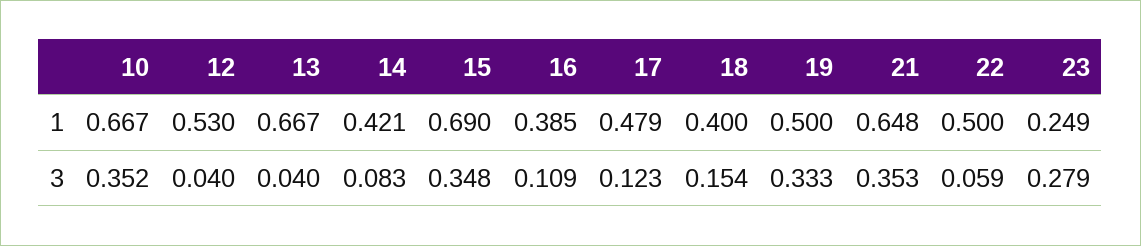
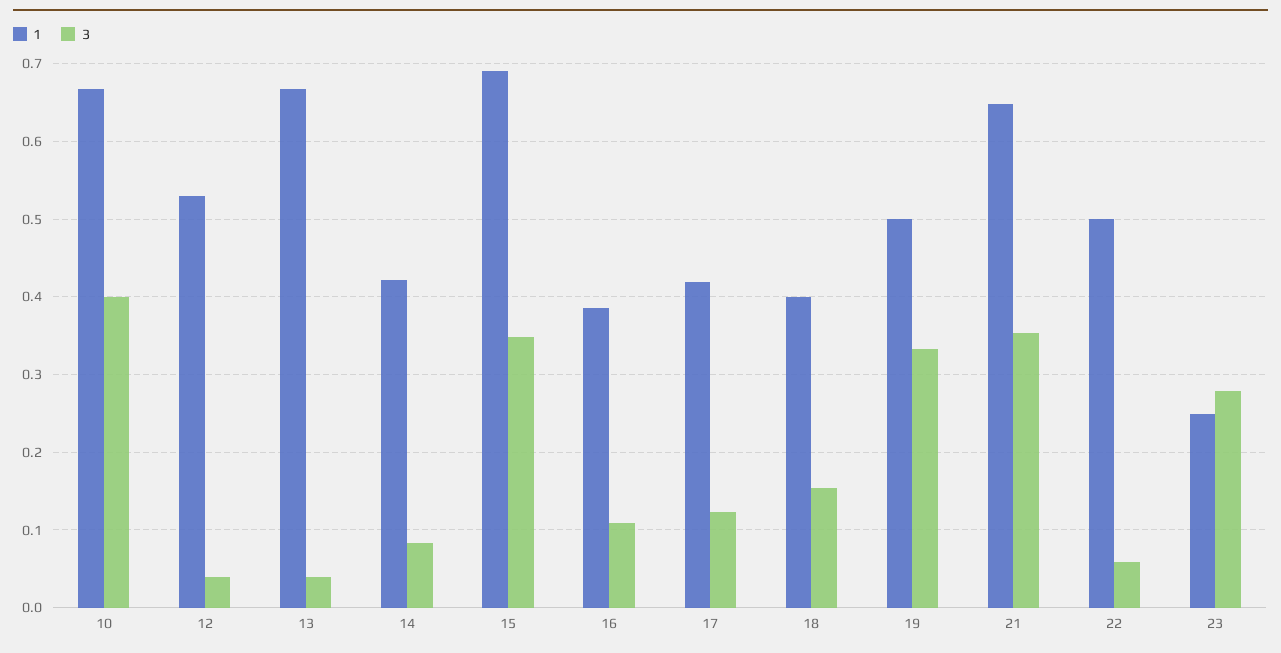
1, 17: 0.479 -> 0.42
3, 10: 0.352 -> 0.4

